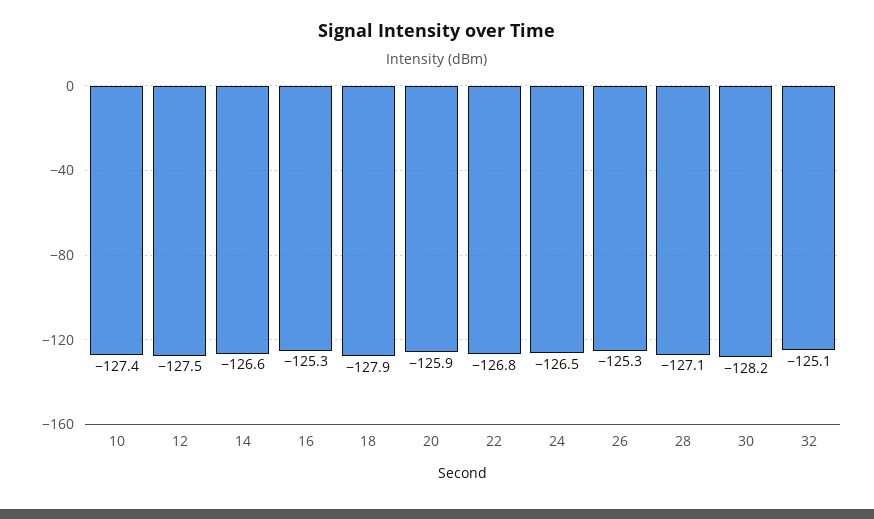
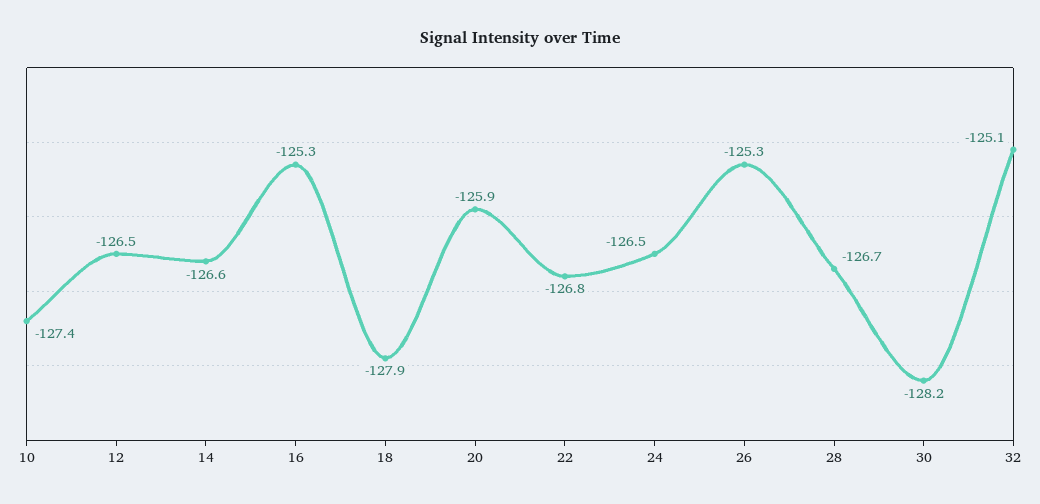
12: -127.5 -> -126.5
28: -127.1 -> -126.7

